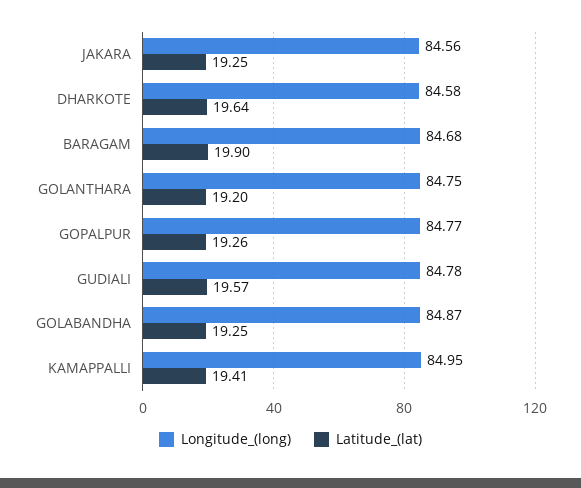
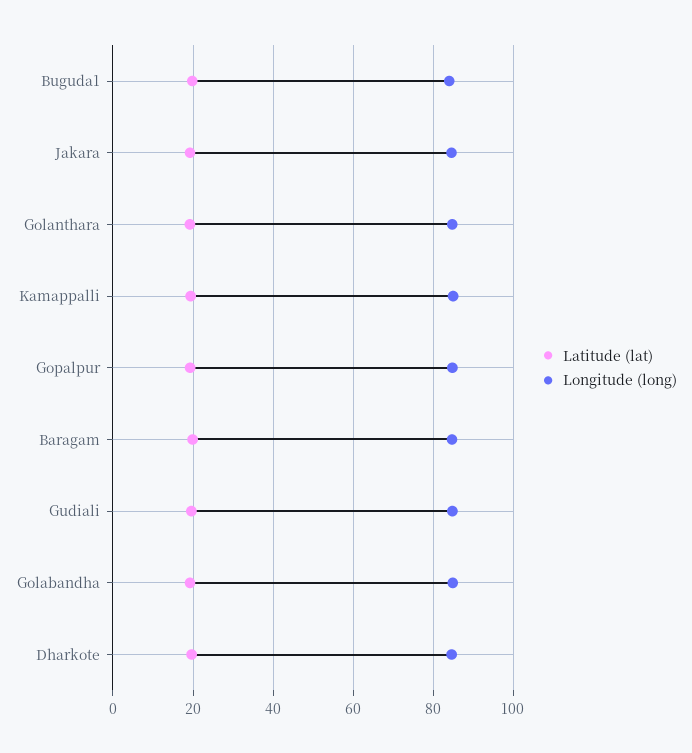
Latitude_(lat), Buguda1: none -> 20
Longitude_(long), Buguda1: none -> 84

